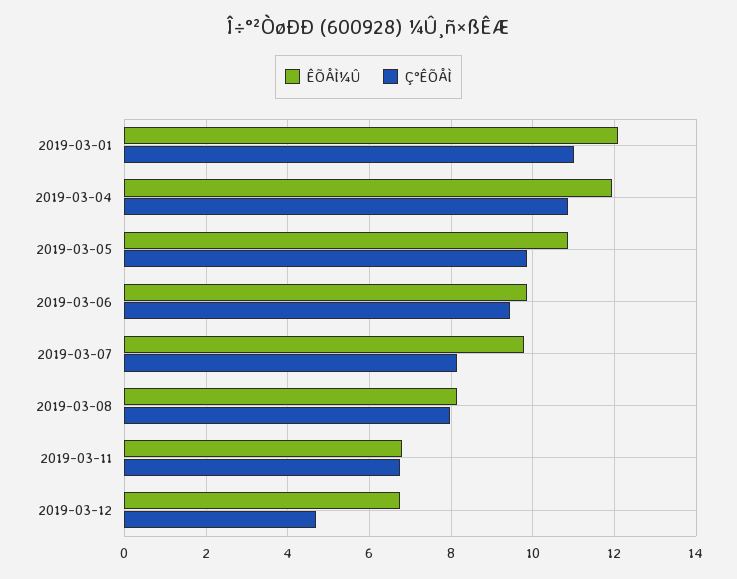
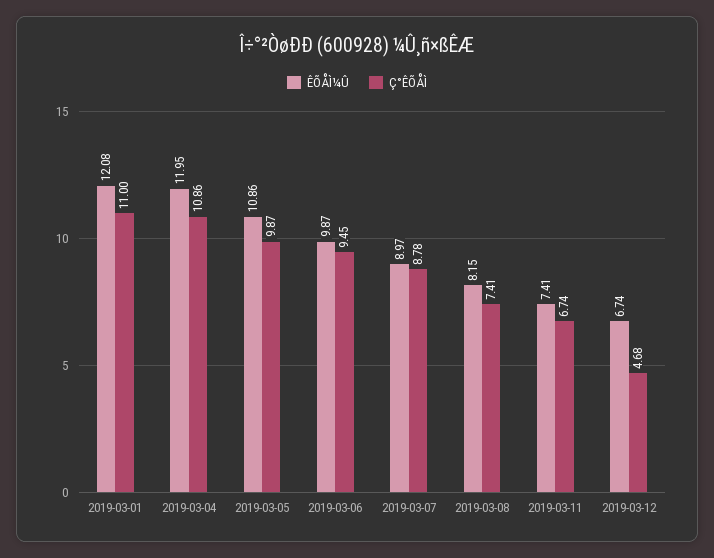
ÊÕÅÌ¼Û, 2019-03-07: 9.8 -> 8.97
Ç°ÊÕÅÌ, 2019-03-07: 8.2 -> 8.78
Ç°ÊÕÅÌ, 2019-03-08: 8 -> 7.41
ÊÕÅÌ¼Û, 2019-03-11: 6.8 -> 7.41

